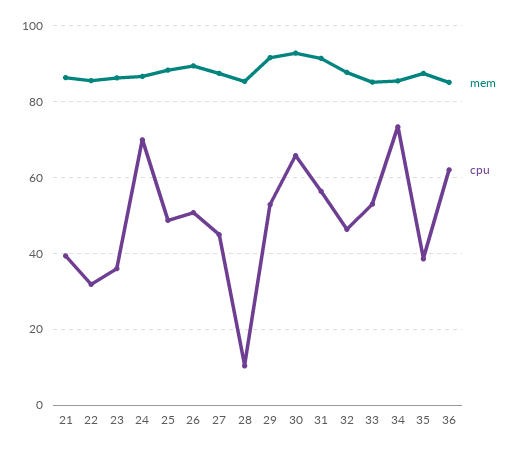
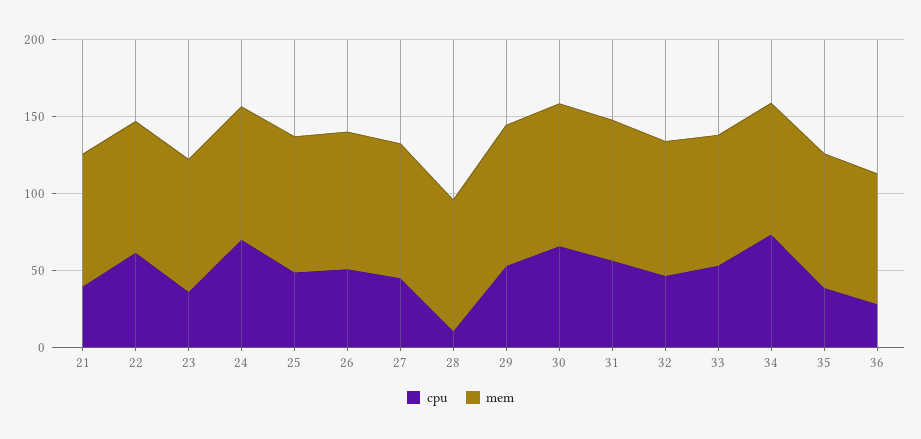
cpu, 22: 32 -> 60
cpu, 36: 62 -> 30

